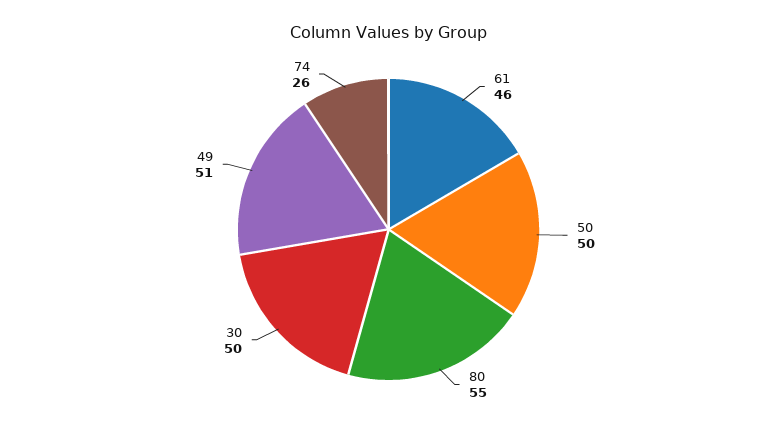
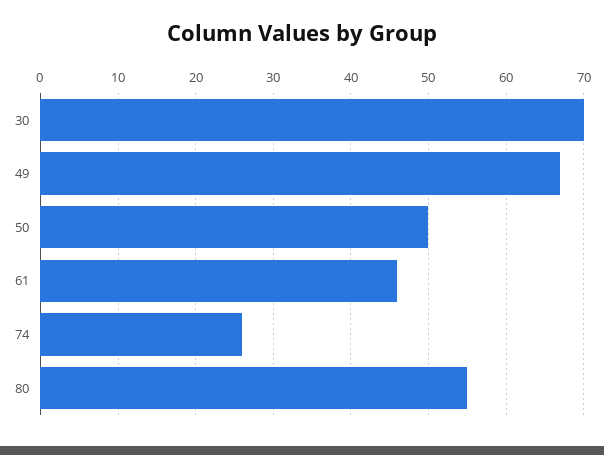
30: 50 -> 70
49: 51 -> 67

